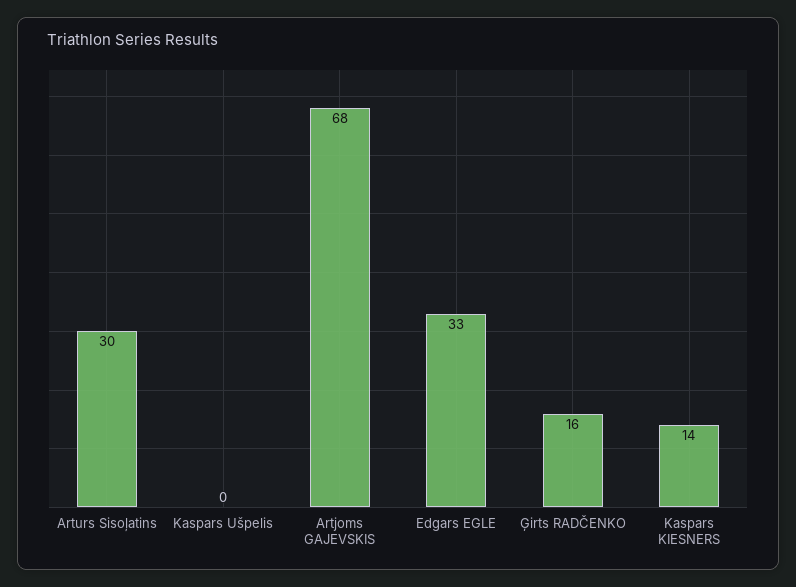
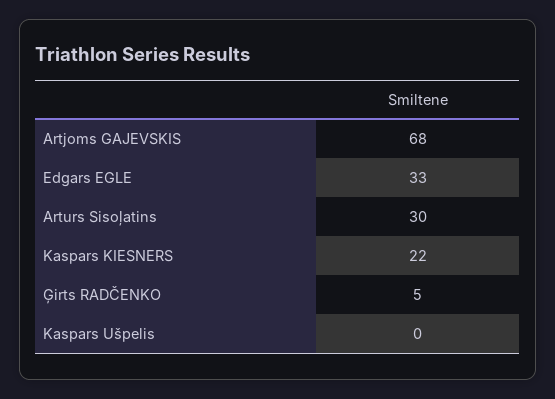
Ģirts RADČENKO: 16 -> 5
Kaspars KIESNERS: 14 -> 22

